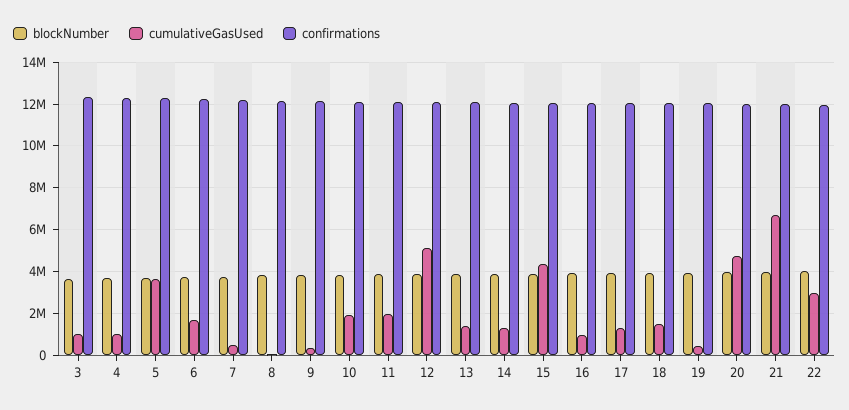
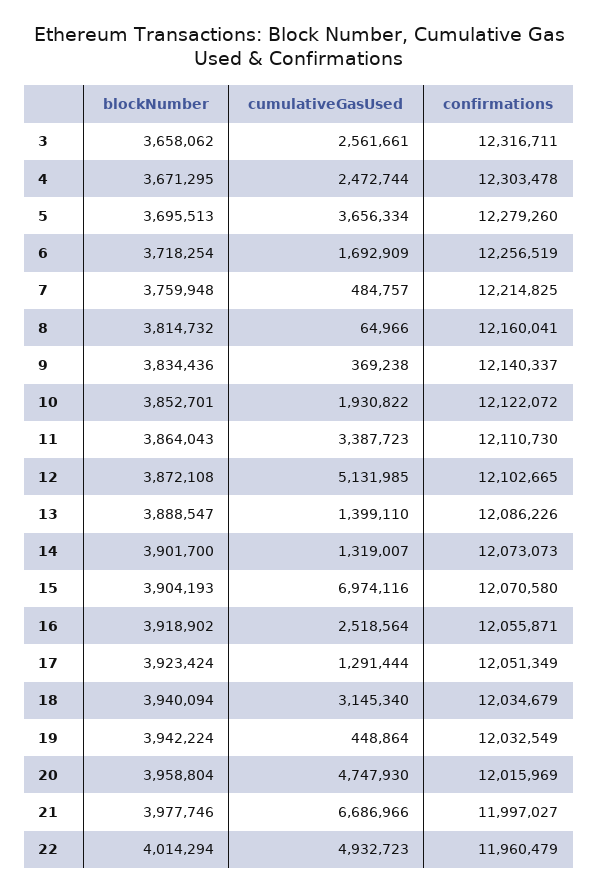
cumulativeGasUsed, 3: 1000000 -> 2561661
cumulativeGasUsed, 4: 1000000 -> 2472744
cumulativeGasUsed, 11: 2000000 -> 3387723
cumulativeGasUsed, 15: 4500000 -> 6974116
cumulativeGasUsed, 16: 1000000 -> 2518564
cumulativeGasUsed, 18: 1500000 -> 3145340
cumulativeGasUsed, 22: 3000000 -> 4932723

